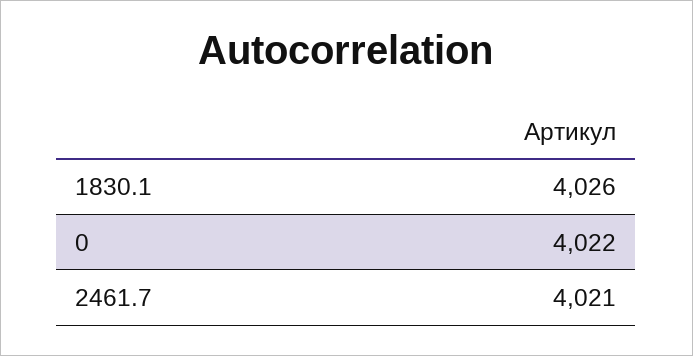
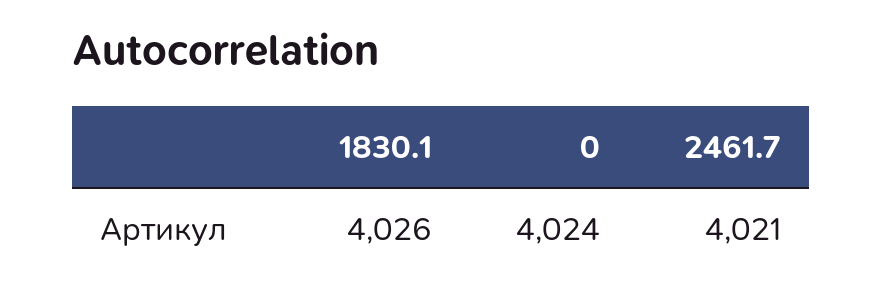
0: 4022 -> 4024

